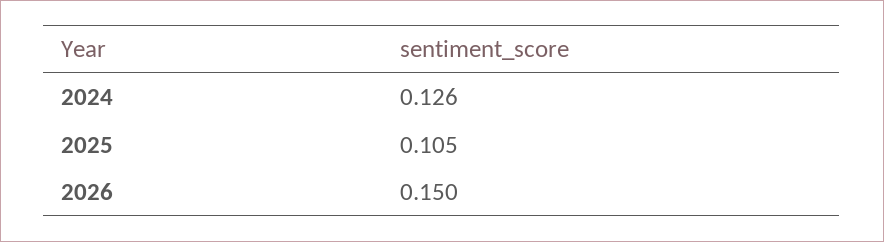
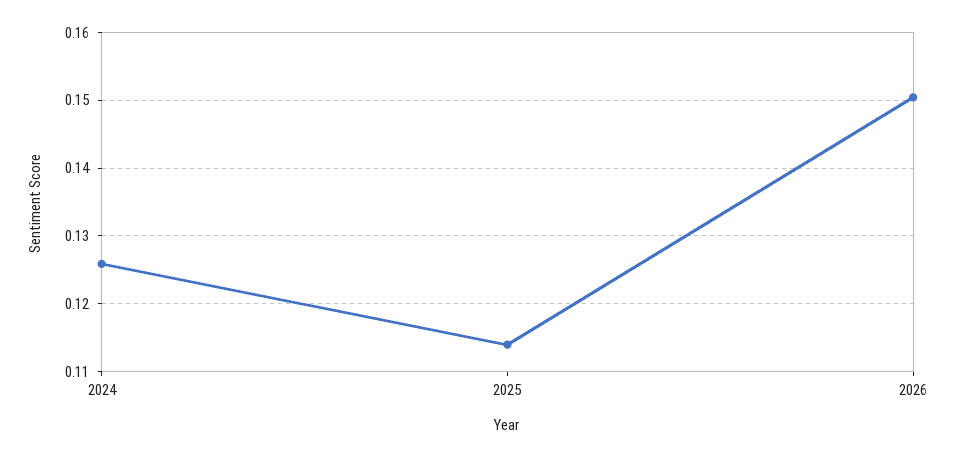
2025: 0.105 -> 0.114

